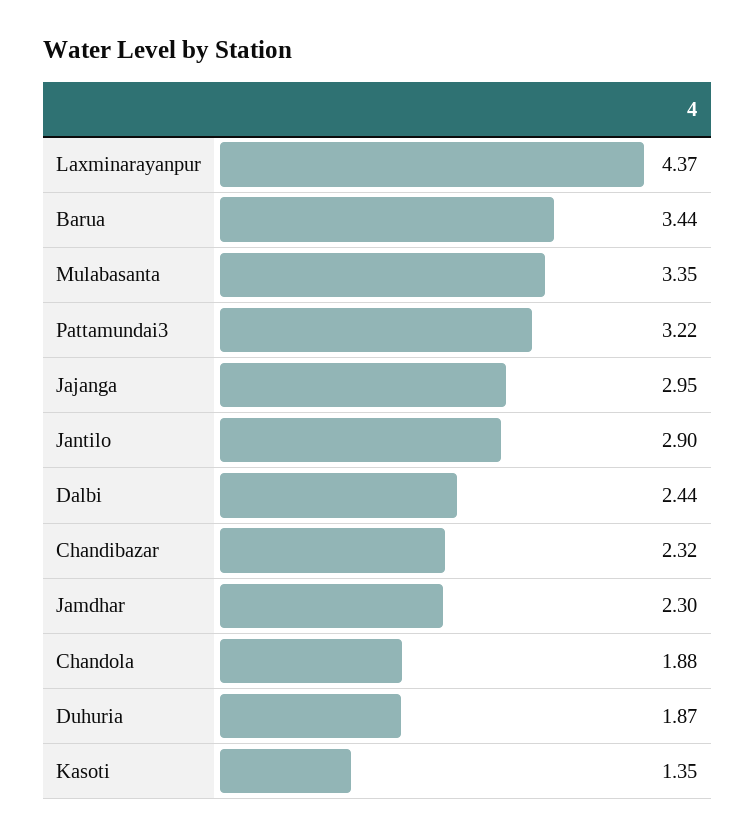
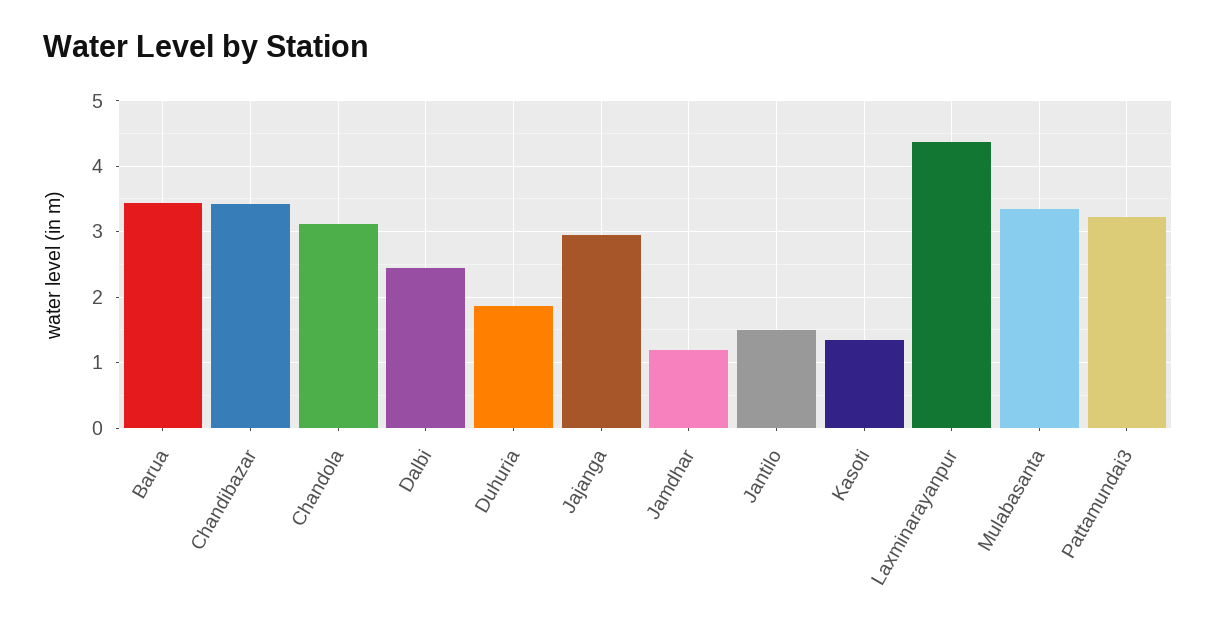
Jantilo: 2.9 -> 1.5
Chandibazar: 2.32 -> 3.4
Jamdhar: 2.3 -> 1.2
Chandola: 1.88 -> 3.1

